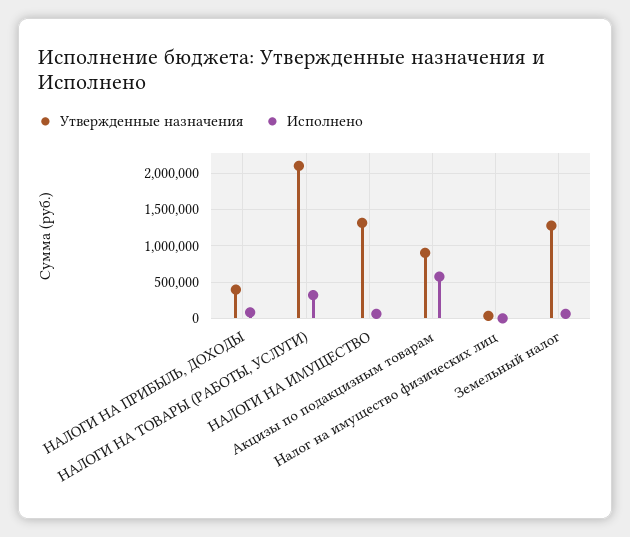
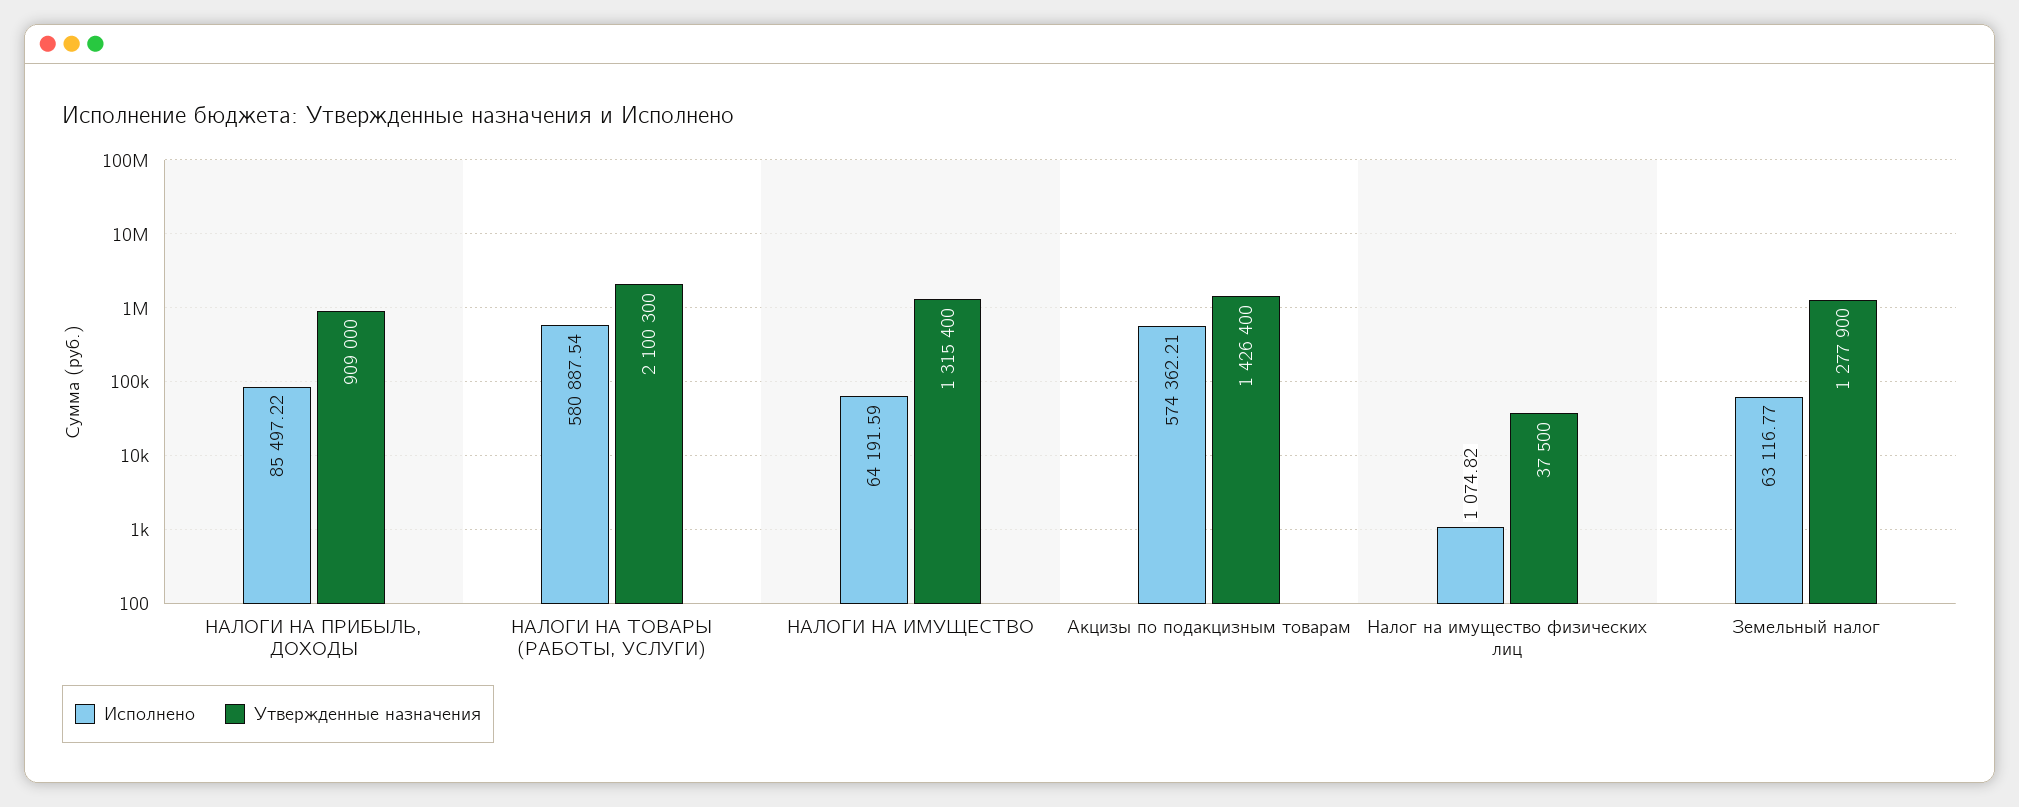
Утвержденные назначения, НАЛОГИ НА ПРИБЫЛЬ, ДОХОДЫ: 400000 -> 909000
Исполнено, НАЛОГИ НА ТОВАРЫ (РАБОТЫ, УСЛУГИ): 300000 -> 580887.54
Утвержденные назначения, Акцизы по подакцизным товарам: 900000 -> 1426400

